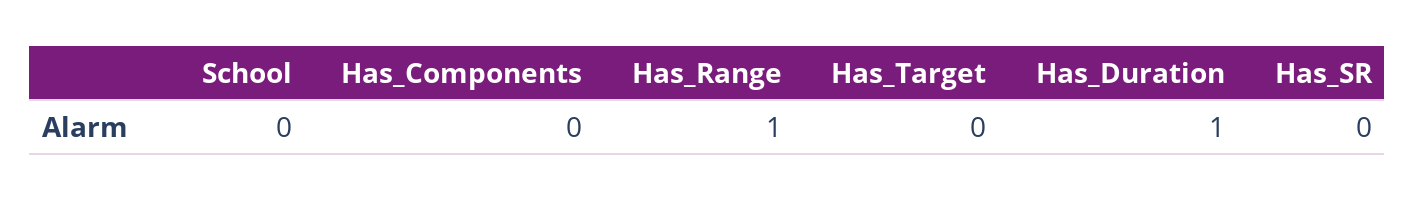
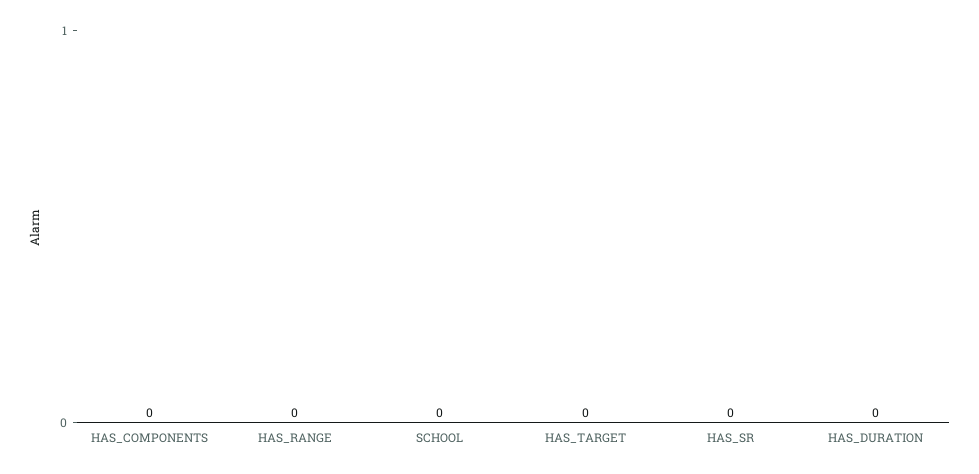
Has_Range: 1 -> 0
Has_Duration: 1 -> 0

